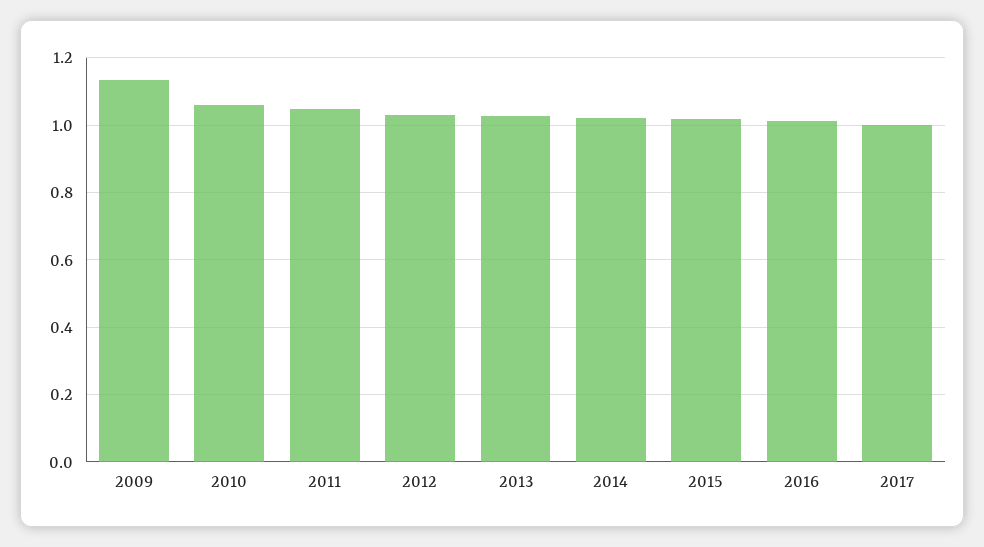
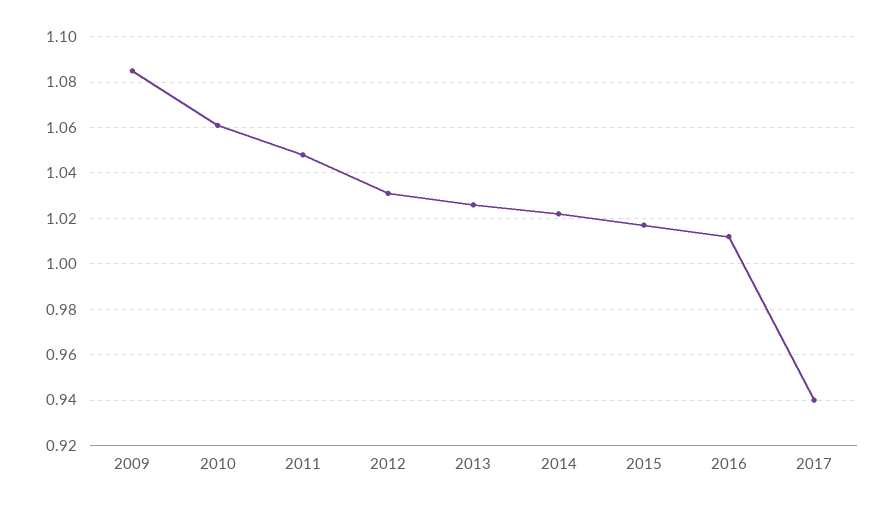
2009: 1.14 -> 1.085
2017: 1 -> 0.94

